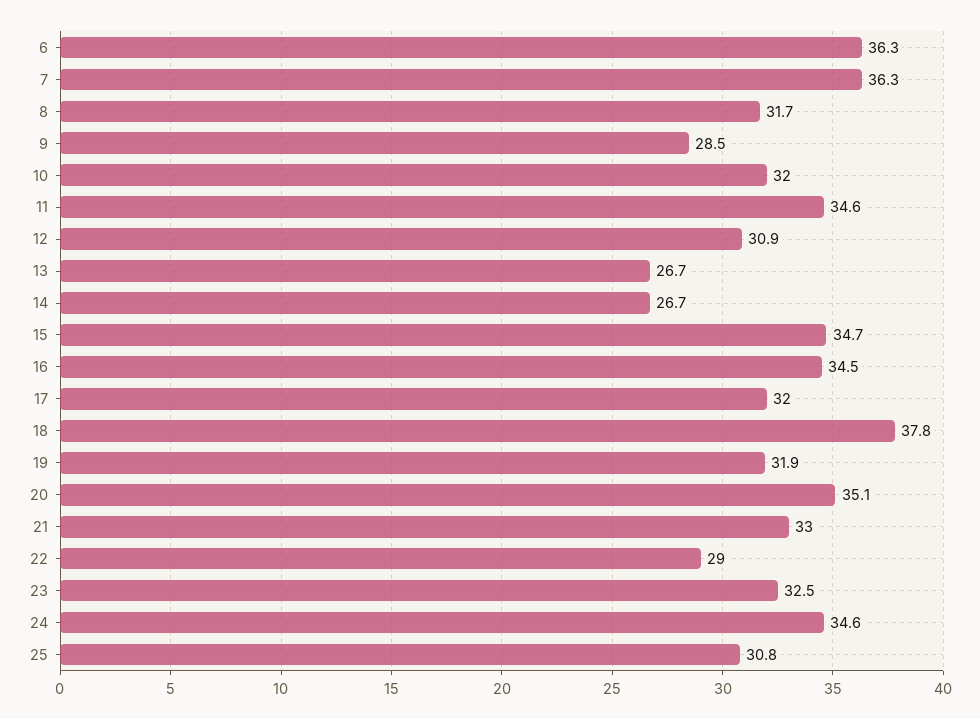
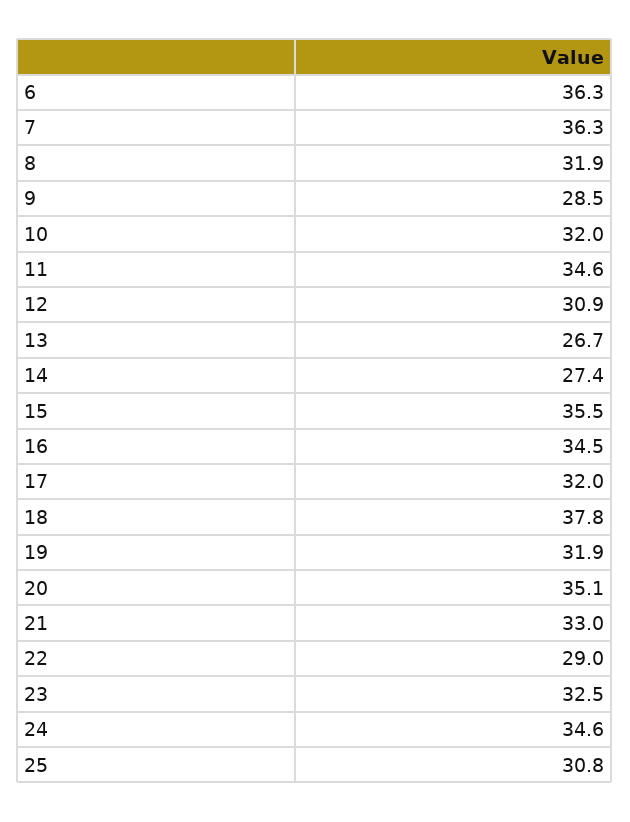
8: 31.7 -> 31.9
14: 26.7 -> 27.4
15: 34.7 -> 35.5

